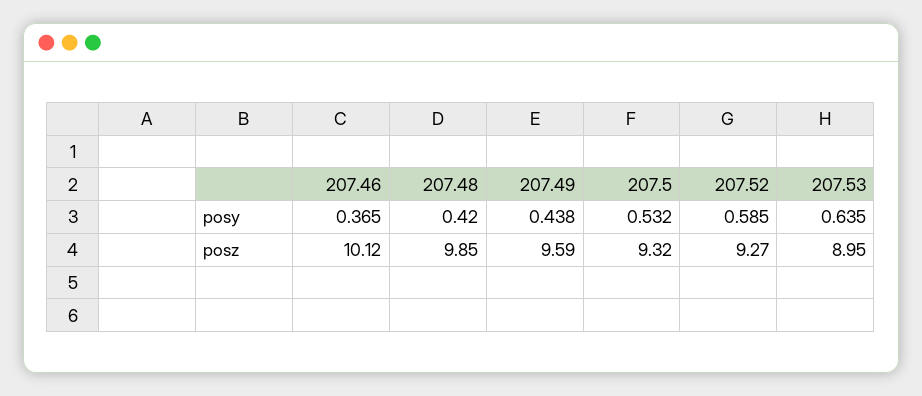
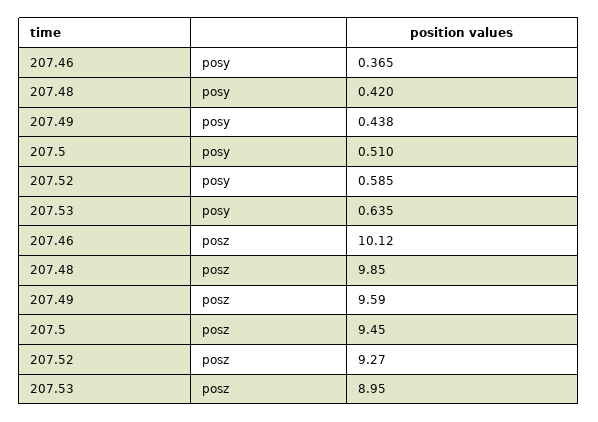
207.5, posy: 0.532 -> 0.51
207.5, posz: 9.32 -> 9.45

